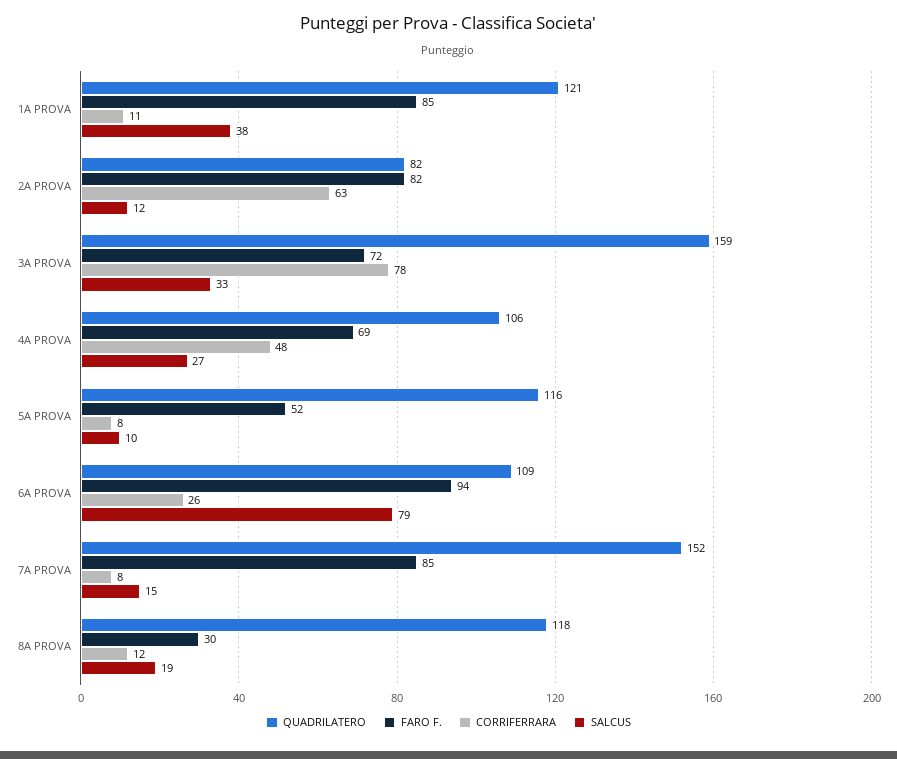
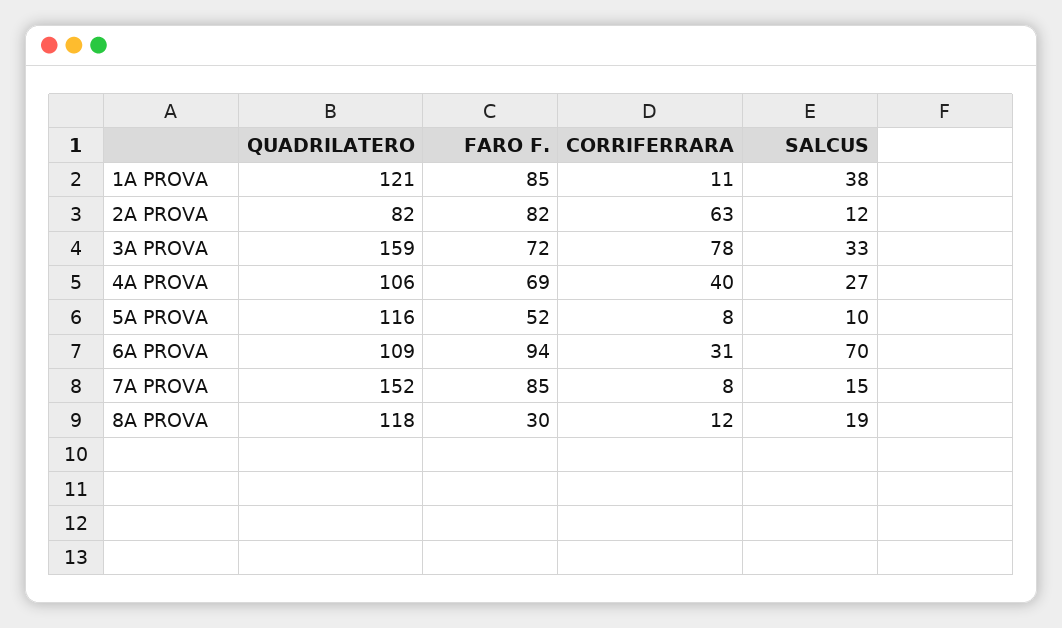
CORRIFERRARA, 4A PROVA: 48 -> 40
CORRIFERRARA, 6A PROVA: 26 -> 31
SALCUS, 6A PROVA: 79 -> 70

